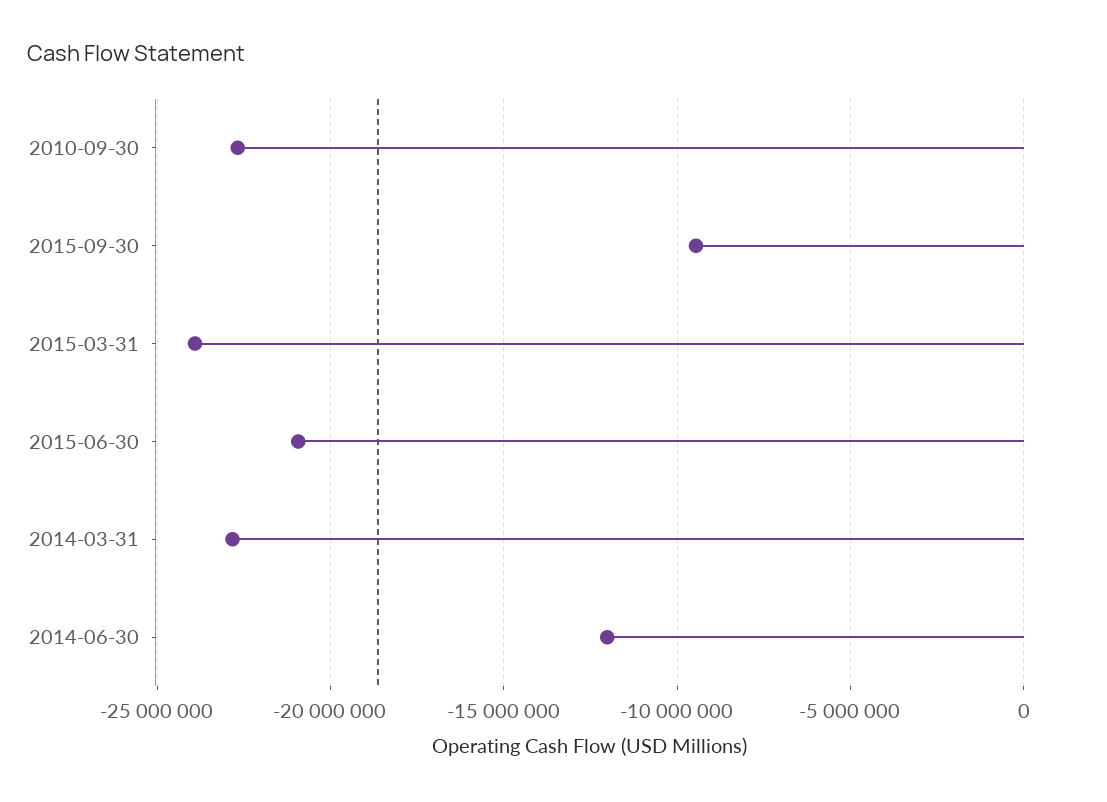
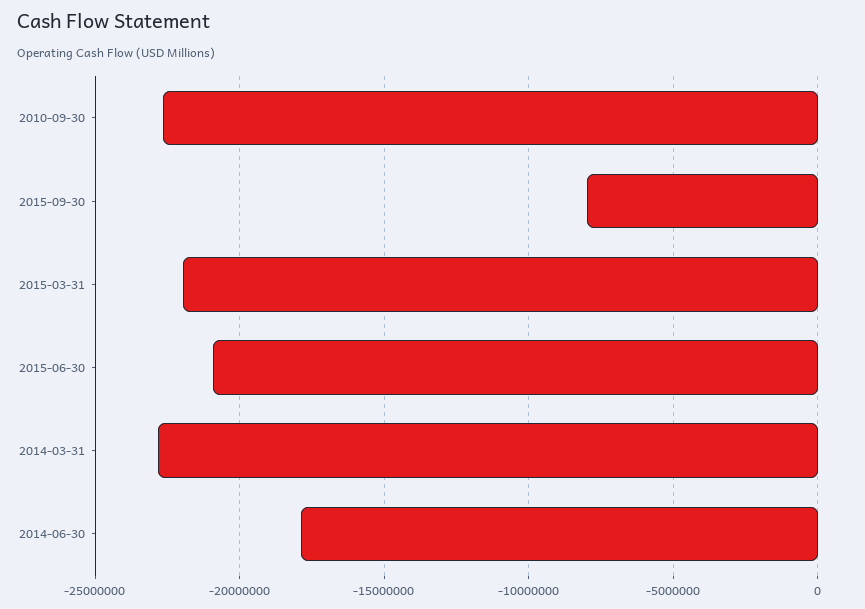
2015-09-30: -9500000 -> -8000000
2015-03-31: -24000000 -> -22000000
2014-06-30: -12000000 -> -18000000

